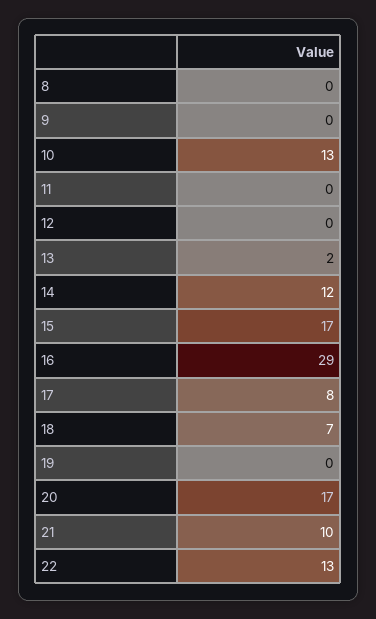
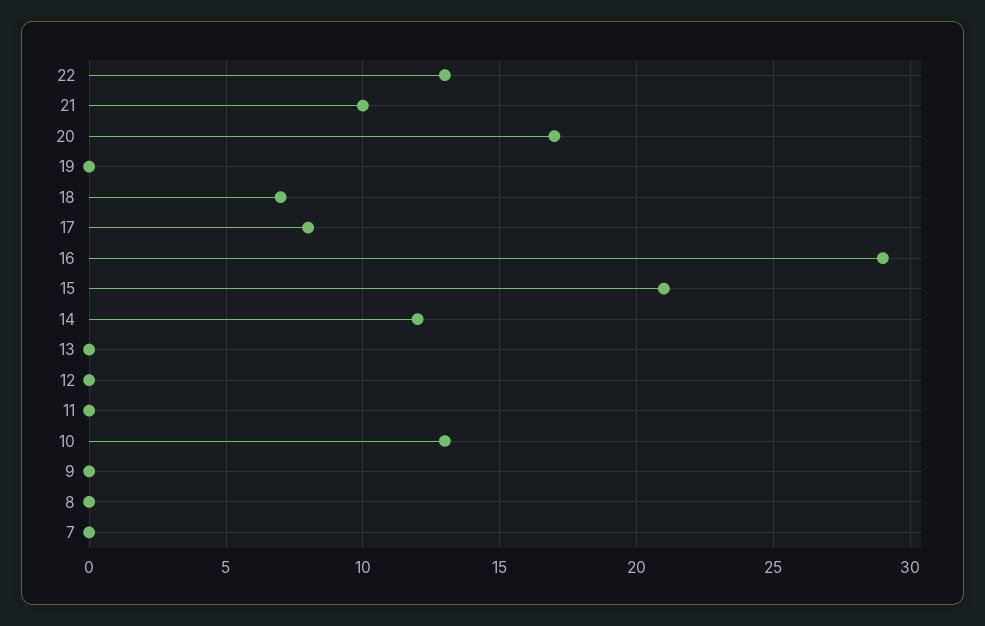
13: 2 -> 0
15: 17 -> 21
7: none -> 0

